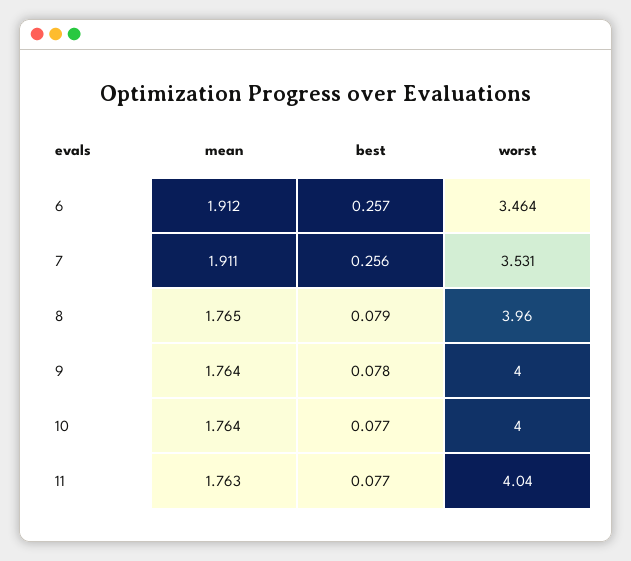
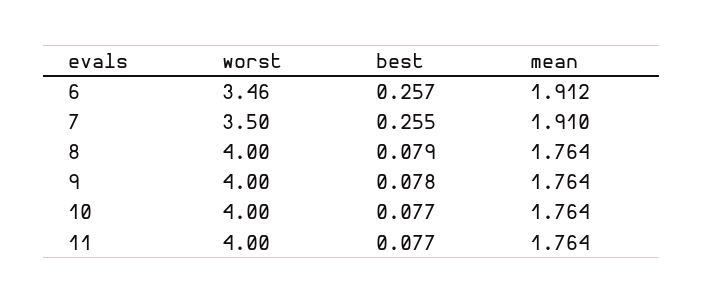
mean, 7: 1.911 -> 1.91
best, 7: 0.256 -> 0.255
worst, 7: 3.531 -> 3.5
mean, 8: 1.765 -> 1.764
worst, 8: 3.96 -> 4
mean, 11: 1.763 -> 1.764
worst, 11: 4.04 -> 4

